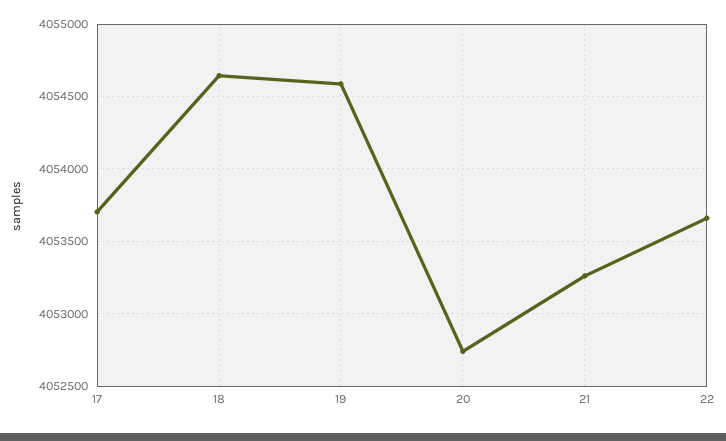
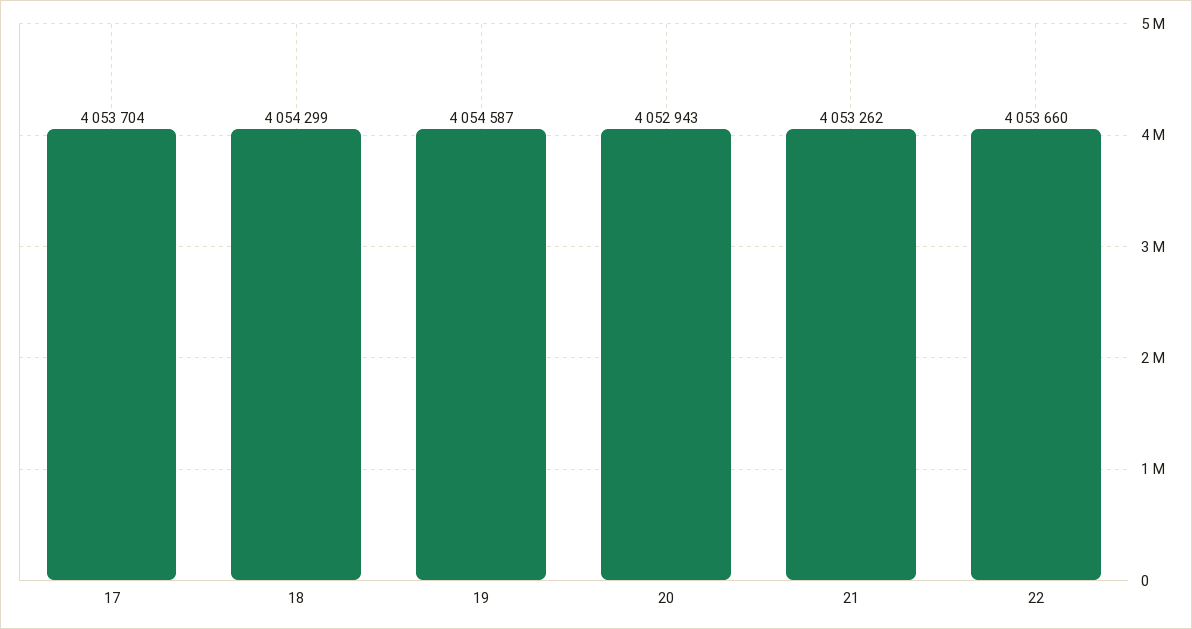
18: 4054650 -> 4054299
20: 4052750 -> 4052943

